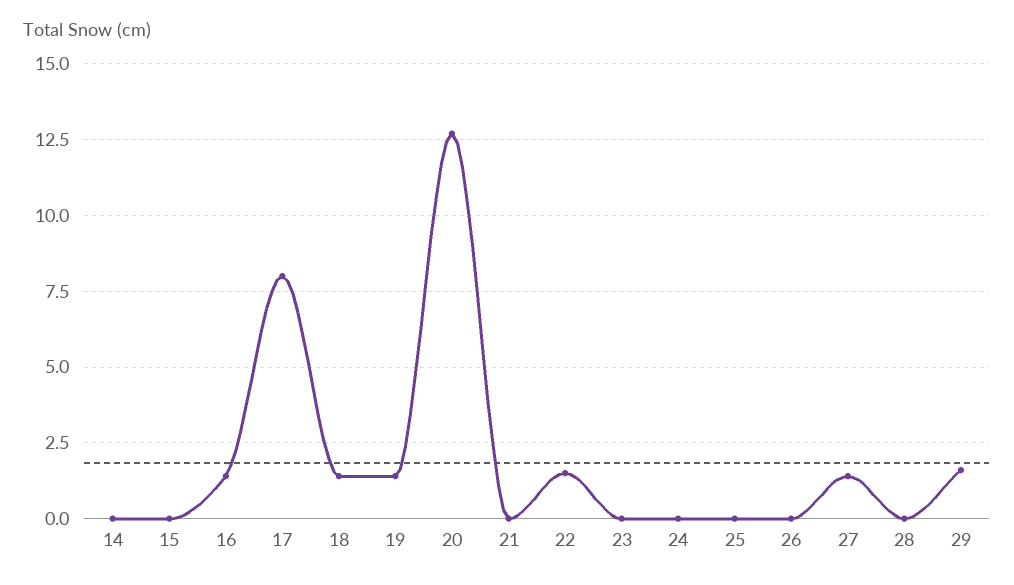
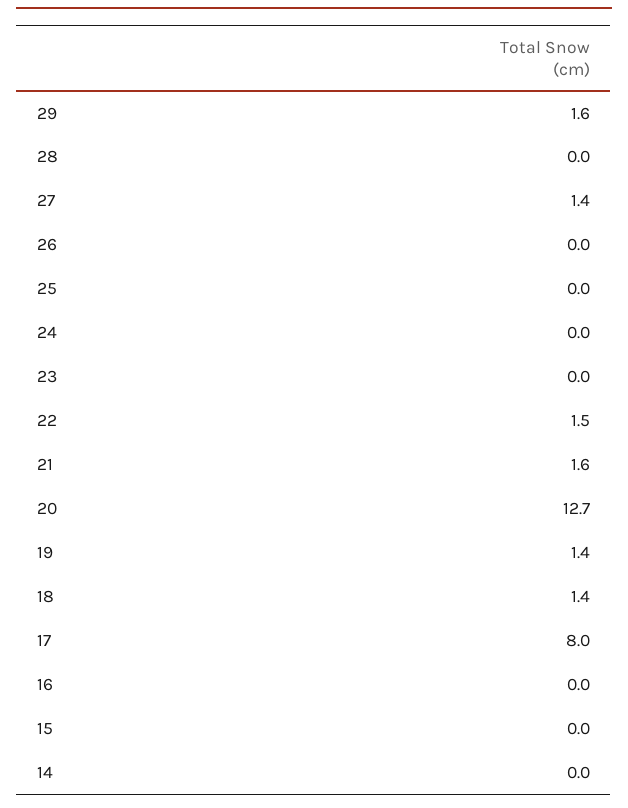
16: 1.5 -> 0
21: 0 -> 1.6

